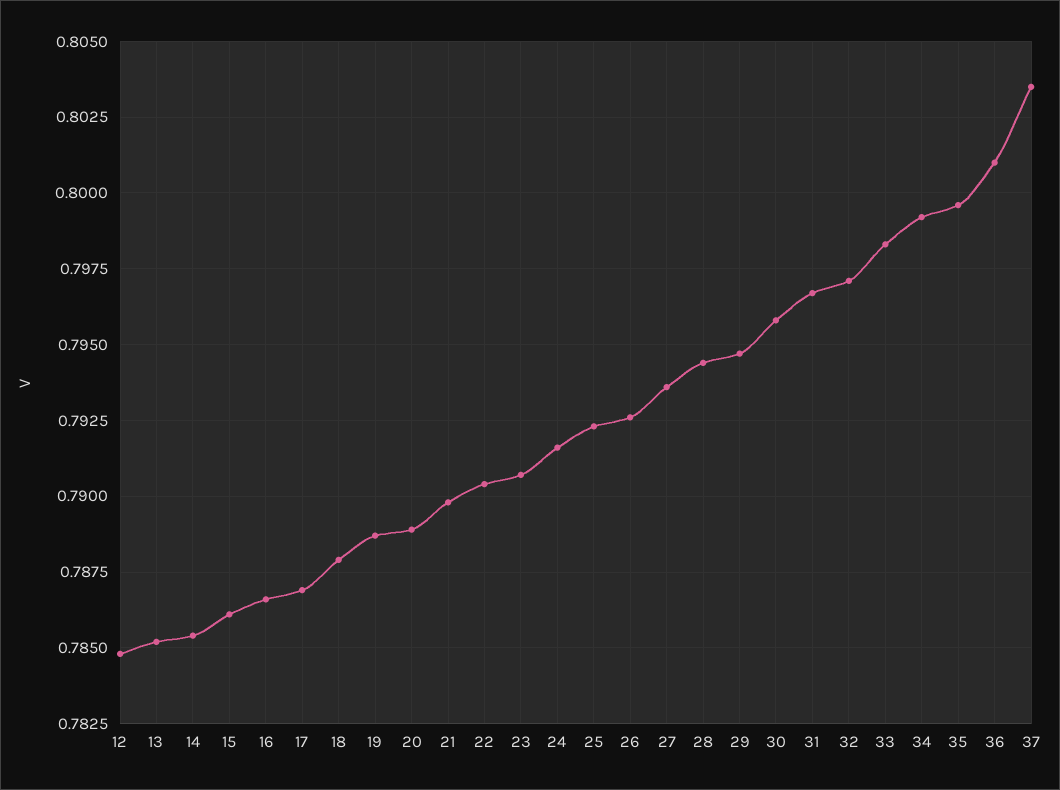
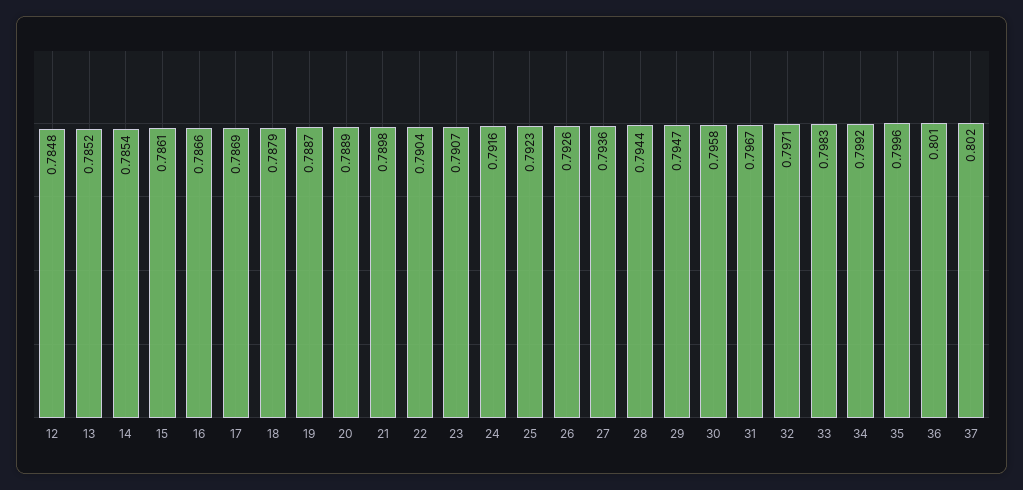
37: 0.8035 -> 0.802

